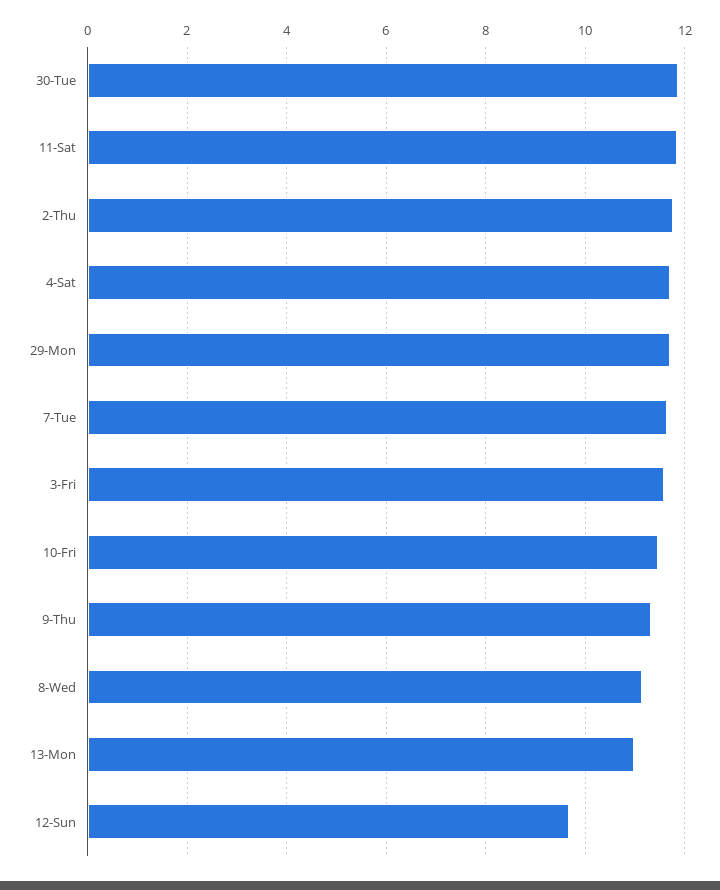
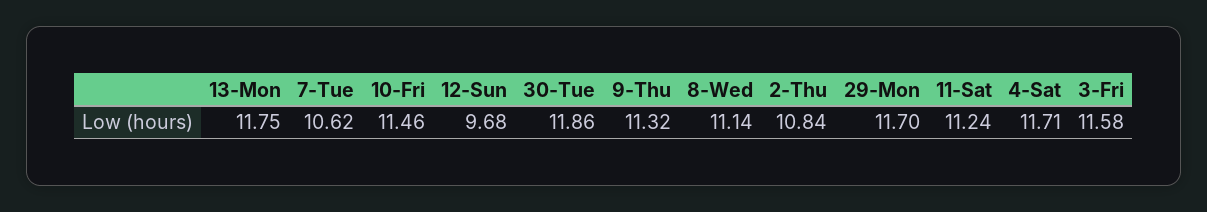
11-Sat: 11.8 -> 11.24
2-Thu: 11.8 -> 10.84
7-Tue: 11.6 -> 10.62
13-Mon: 11 -> 11.75

